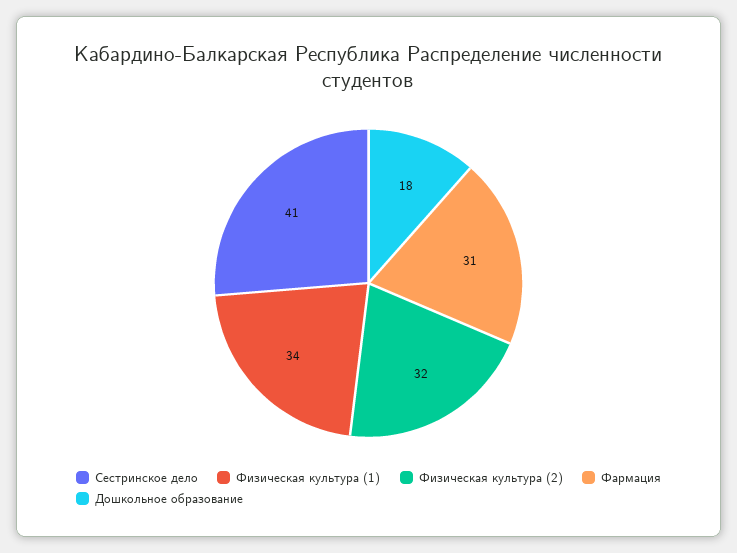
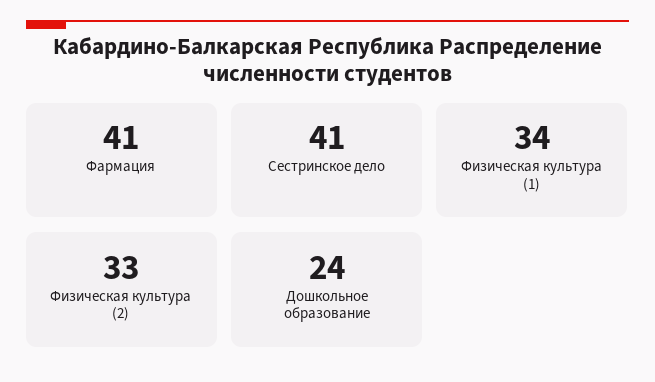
Физическая культура (2): 32 -> 33
Фармация: 31 -> 41
Дошкольное образование: 18 -> 24

